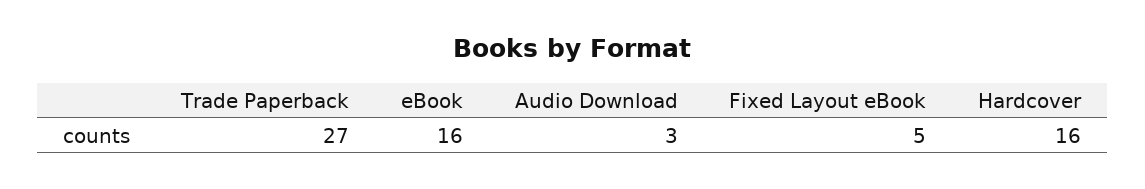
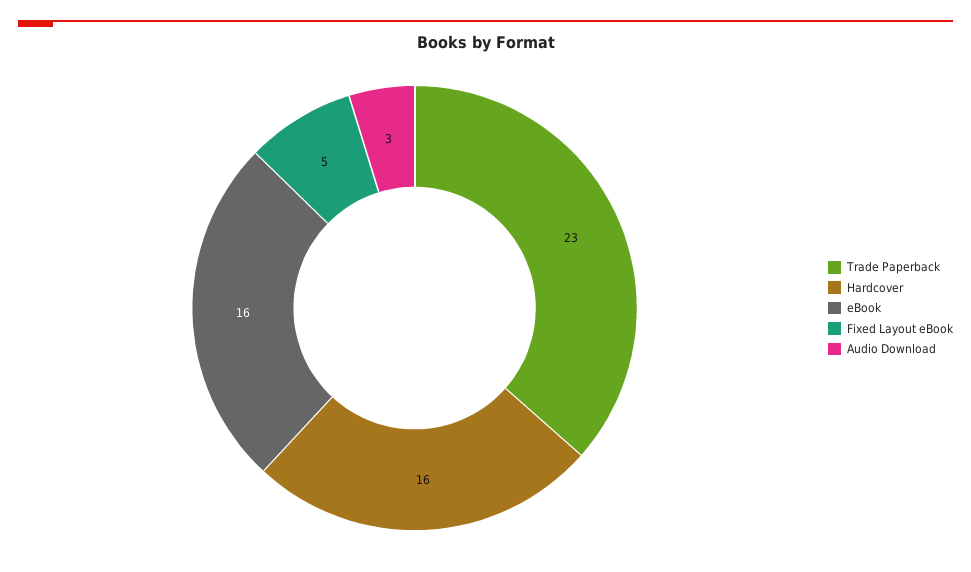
Trade Paperback: 27 -> 23

